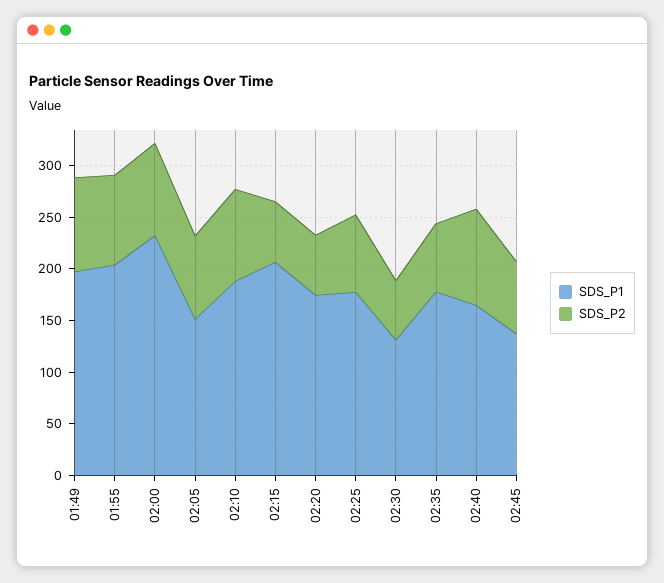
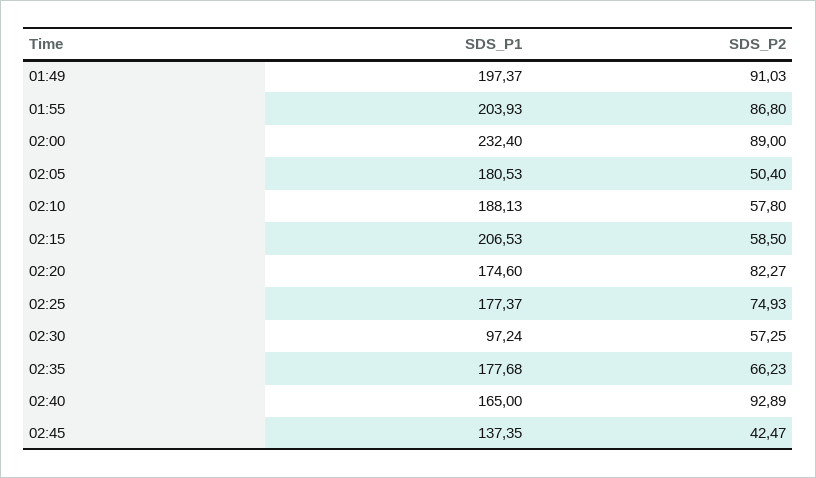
SDS_P1, 02:05: 150 -> 180.53
SDS_P2, 02:05: 80 -> 50.4
SDS_P2, 02:10: 90 -> 57.8
SDS_P2, 02:20: 60 -> 82.27
SDS_P1, 02:30: 130 -> 97.24
SDS_P2, 02:45: 70 -> 42.47

